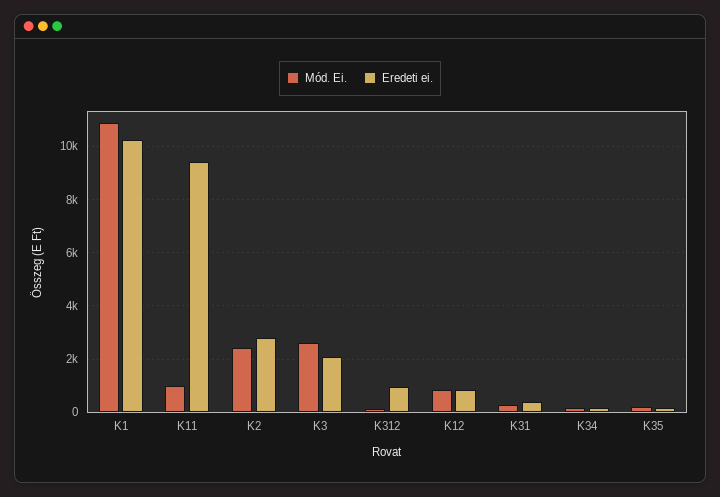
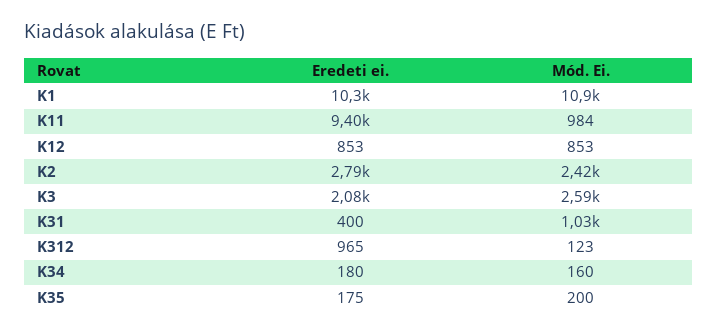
Mód. Ei., K31: 250 -> 1030

